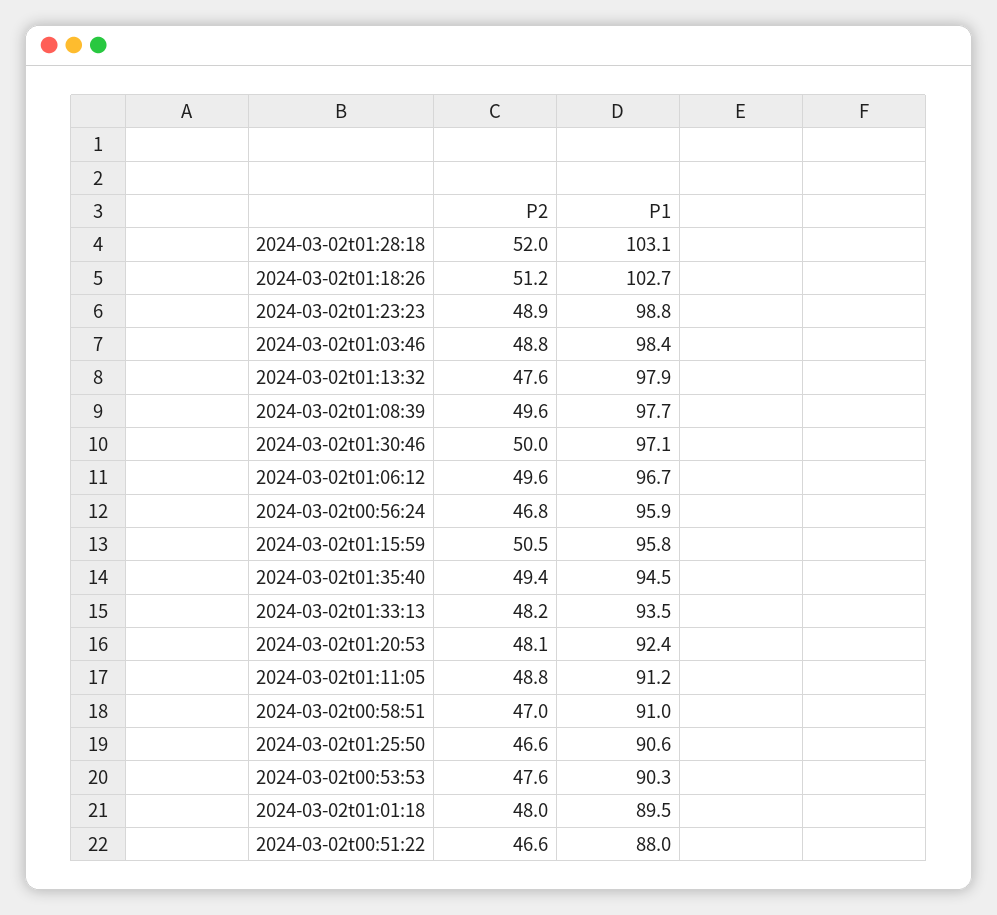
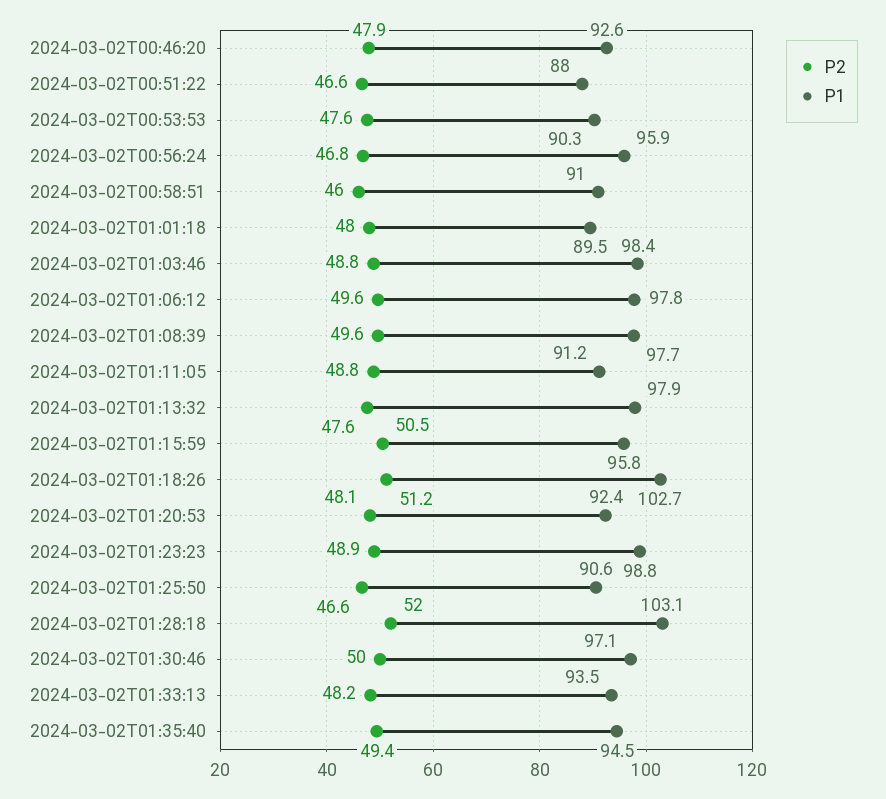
P1, 2024-03-02t01:06:12: 96.7 -> 97.8
P2, 2024-03-02t00:58:51: 47 -> 46
P2, 2024-03-02T00:46:20: none -> 47.9
P1, 2024-03-02T00:46:20: none -> 92.6

